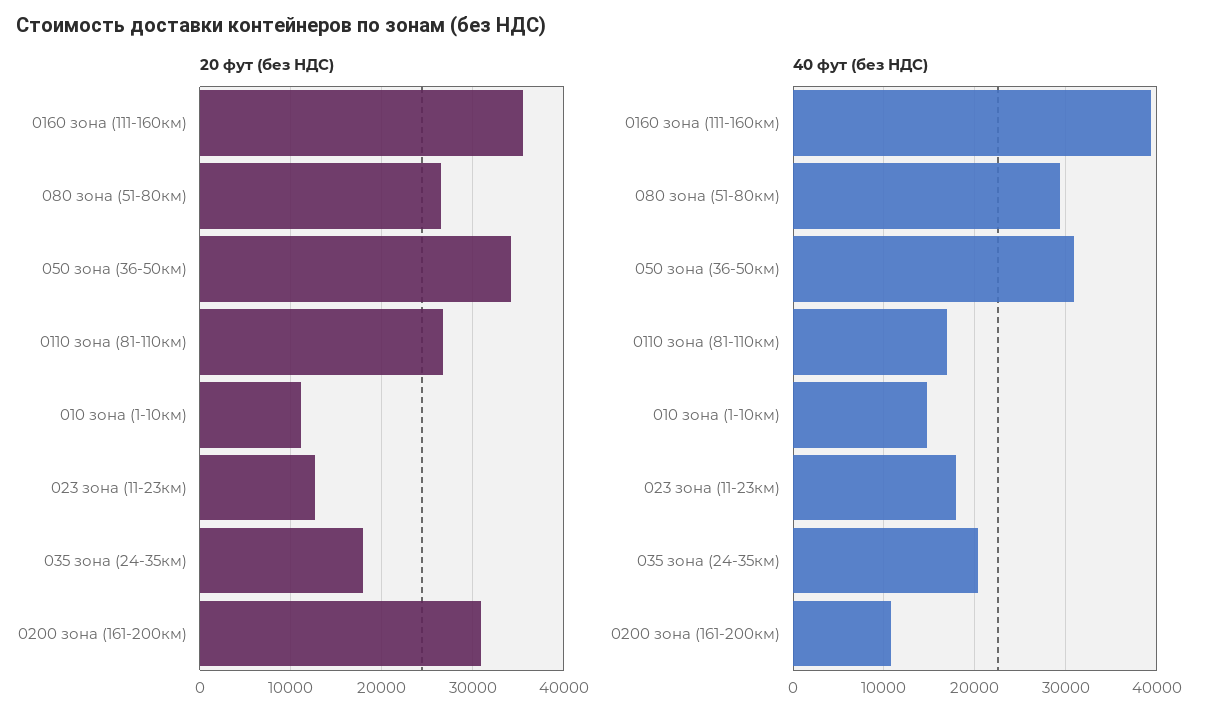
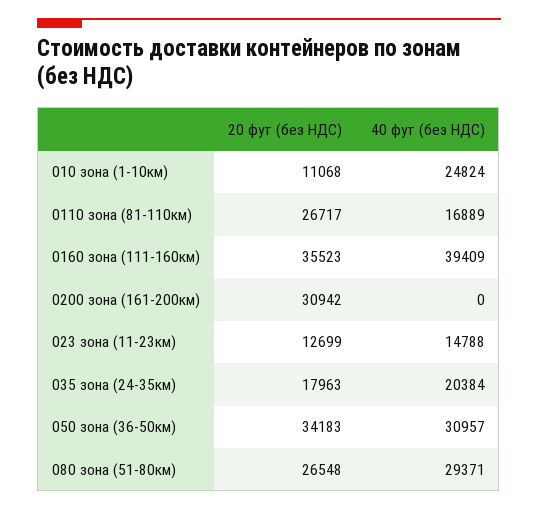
40 фут (без НДС), 010 зона (1-10км): 15000 -> 24824
40 фут (без НДС), 023 зона (11-23км): 18000 -> 14788
40 фут (без НДС), 0200 зона (161-200км): 11000 -> 0

